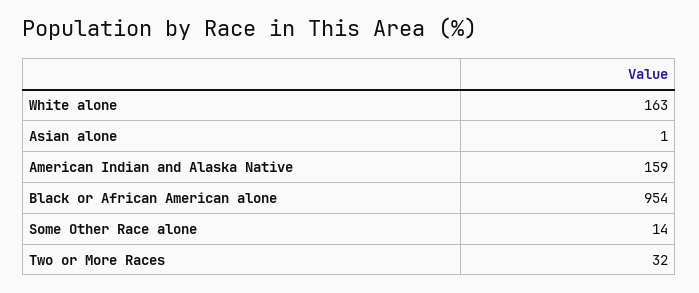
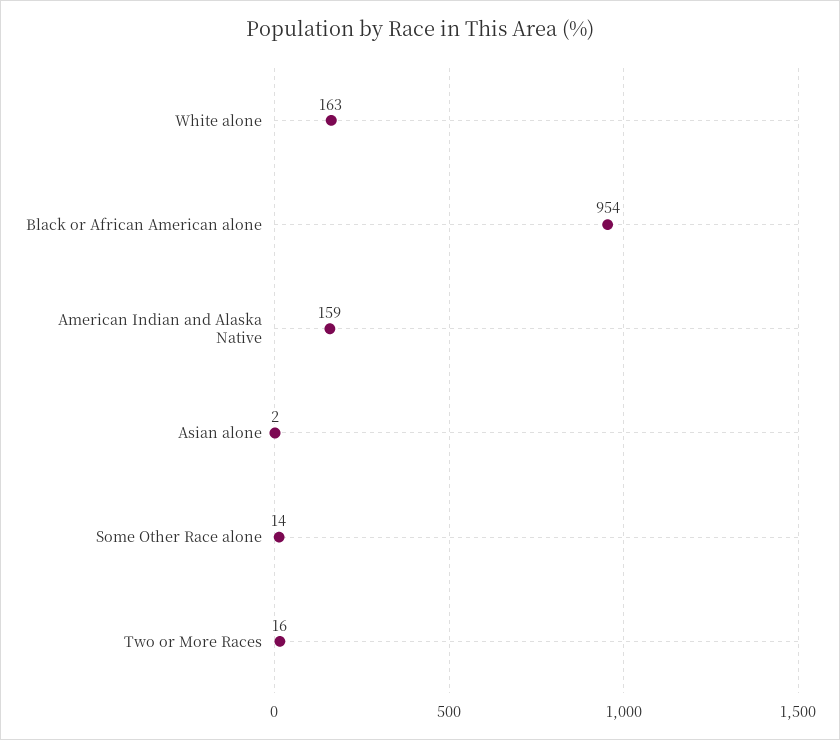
Asian alone: 1 -> 2
Two or More Races: 32 -> 16

